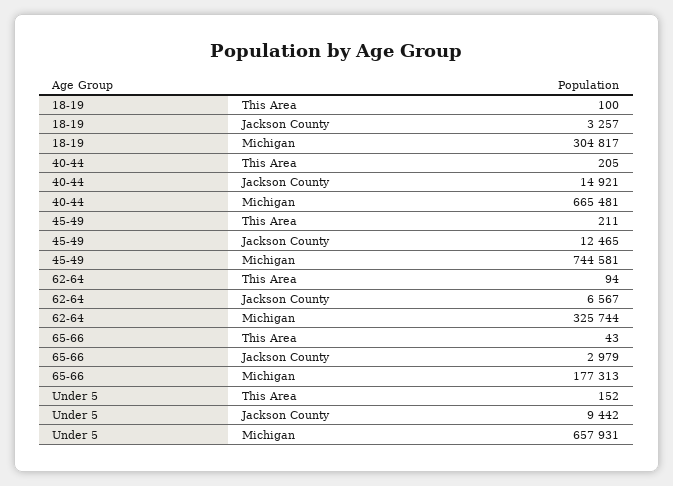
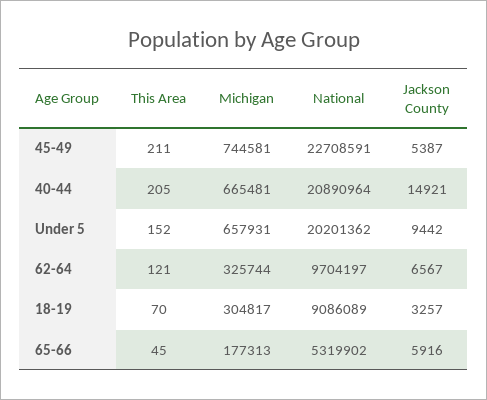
18-19, This Area: 100 -> 70
45-49, Jackson County: 12465 -> 5387
62-64, This Area: 94 -> 121
65-66, This Area: 43 -> 45
65-66, Jackson County: 2979 -> 5916
45-49, National: none -> 22708591
40-44, National: none -> 20890964
Under 5, National: none -> 20201362
62-64, National: none -> 9704197
18-19, National: none -> 9086089
65-66, National: none -> 5319902

